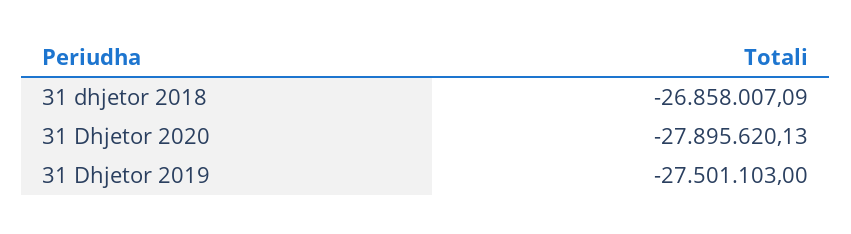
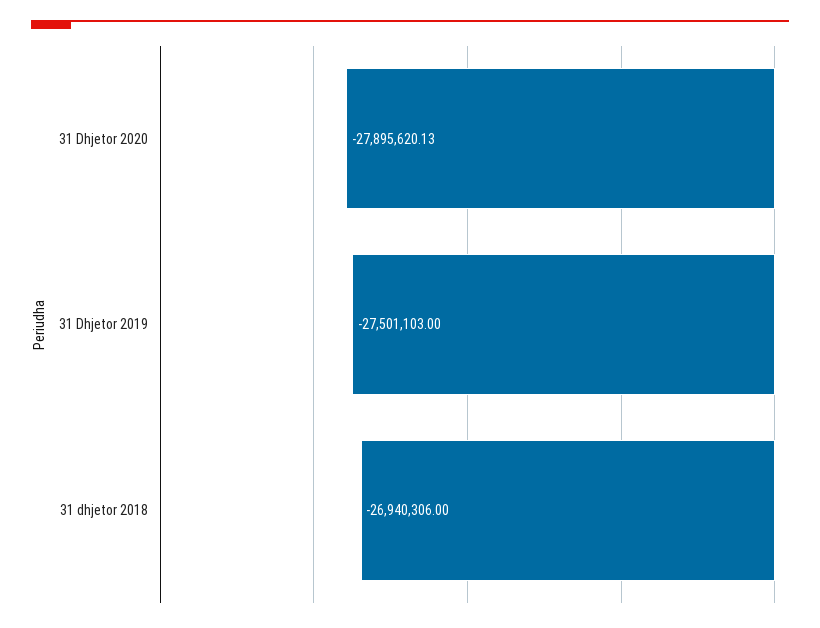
31 dhjetor 2018: -26858007.09 -> -26940306

